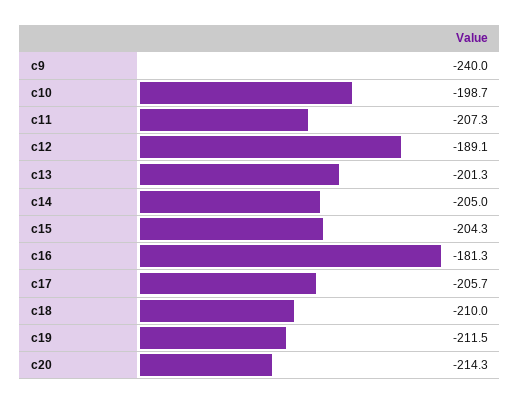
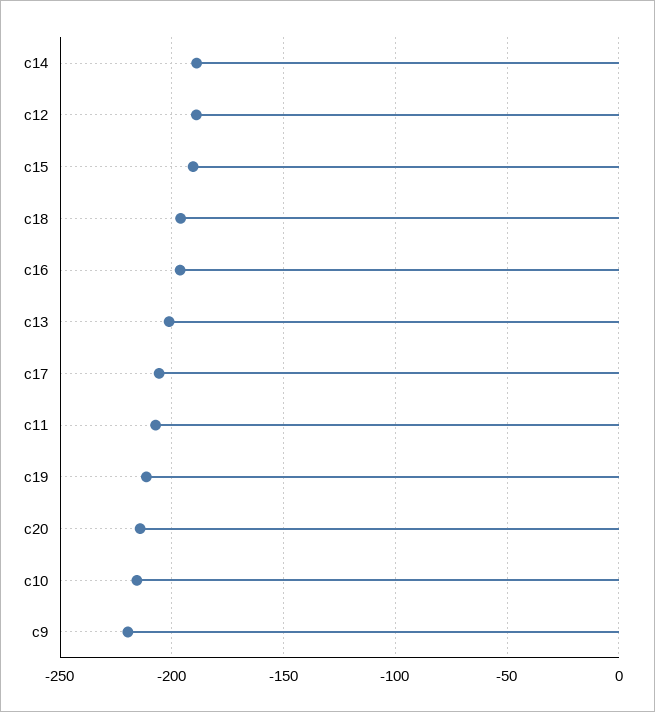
c9: -240 -> -220
c10: -198.7 -> -215
c14: -205 -> -190
c15: -204.3 -> -190
c16: -181.3 -> -195
c18: -210 -> -195

